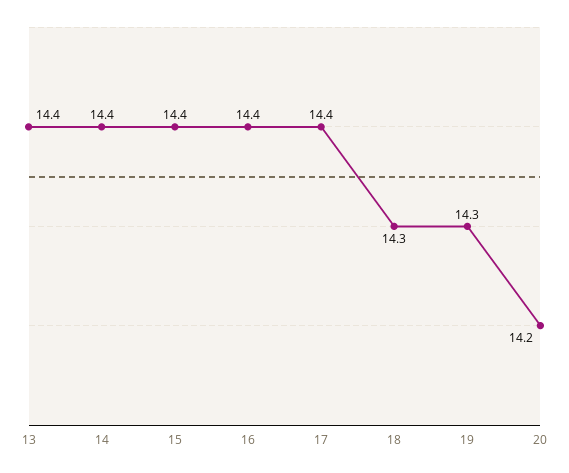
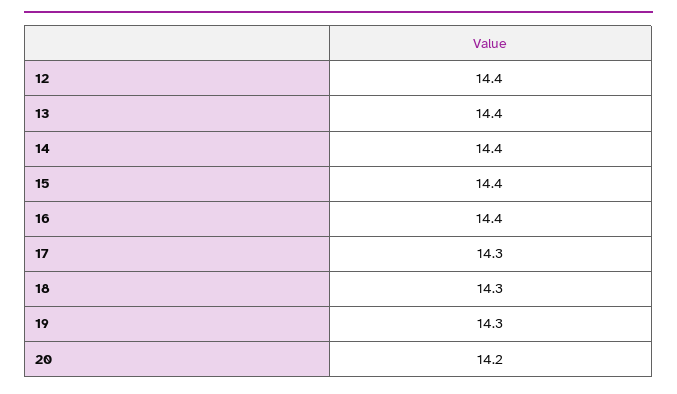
17: 14.4 -> 14.3
12: none -> 14.4

